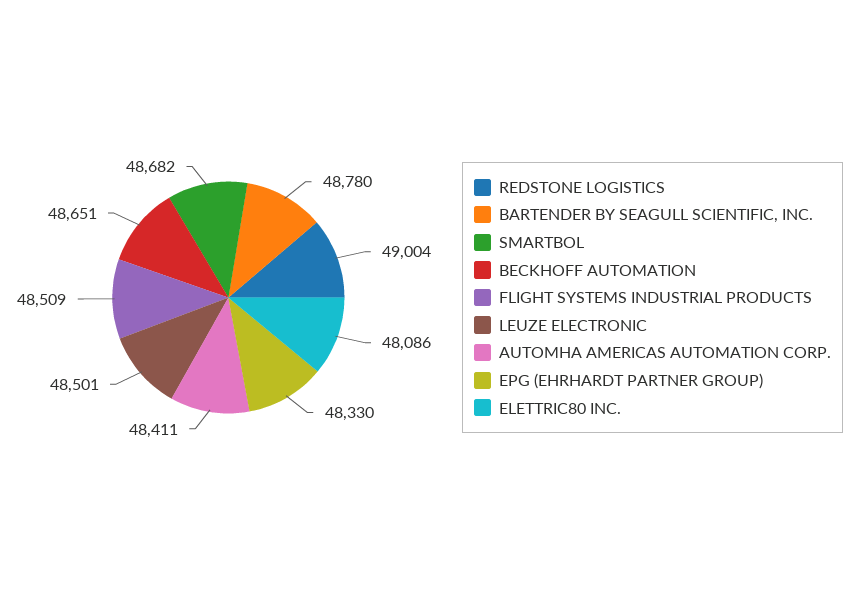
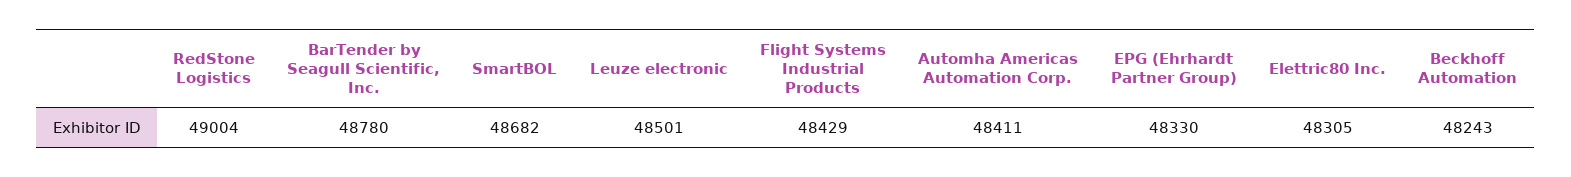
BECKHOFF AUTOMATION: 48651 -> 48243
FLIGHT SYSTEMS INDUSTRIAL PRODUCTS: 48509 -> 48429
ELETTRIC80 INC.: 48086 -> 48305

